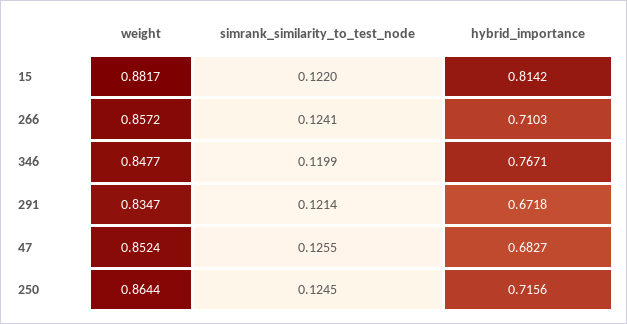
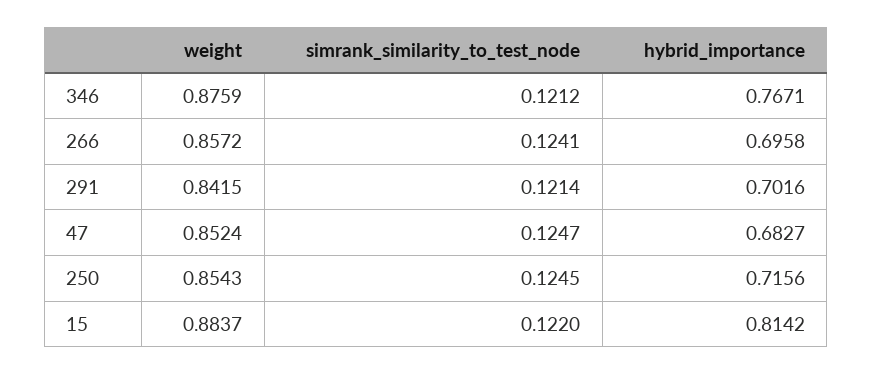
weight, 15: 0.8817 -> 0.8837
hybrid_importance, 266: 0.7103 -> 0.6958
weight, 346: 0.8477 -> 0.8759
simrank_similarity_to_test_node, 346: 0.1199 -> 0.1212
weight, 291: 0.8347 -> 0.8415
hybrid_importance, 291: 0.6718 -> 0.7016
simrank_similarity_to_test_node, 47: 0.1255 -> 0.1247
weight, 250: 0.8644 -> 0.8543

